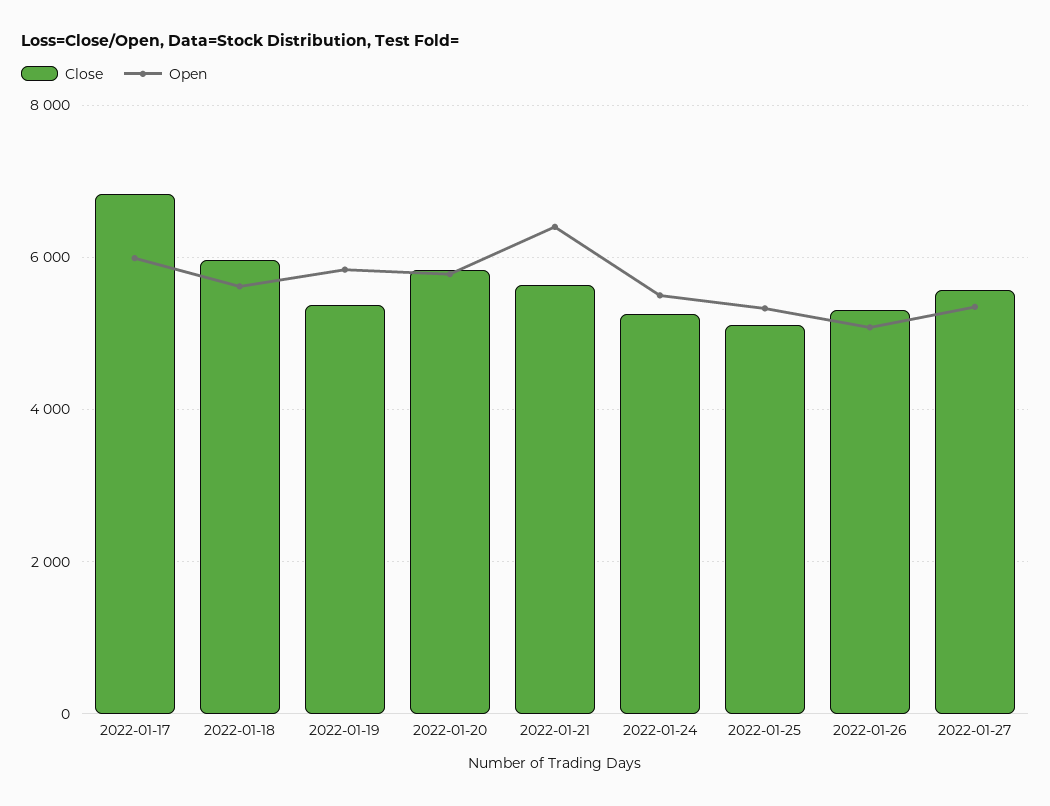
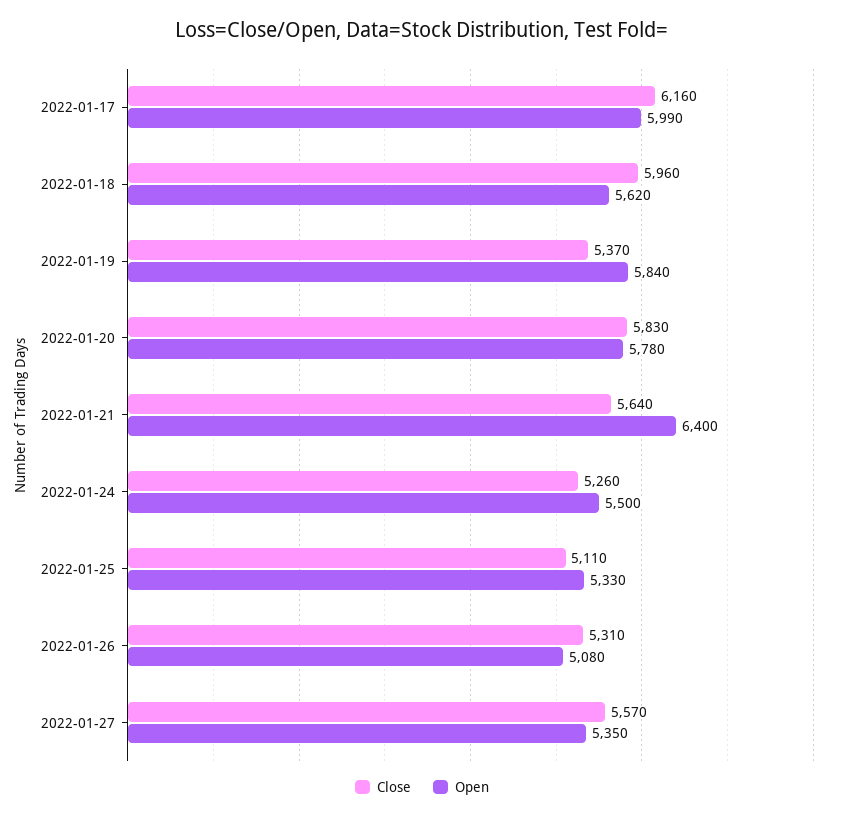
Close, 2022-01-17: 6800 -> 6160

